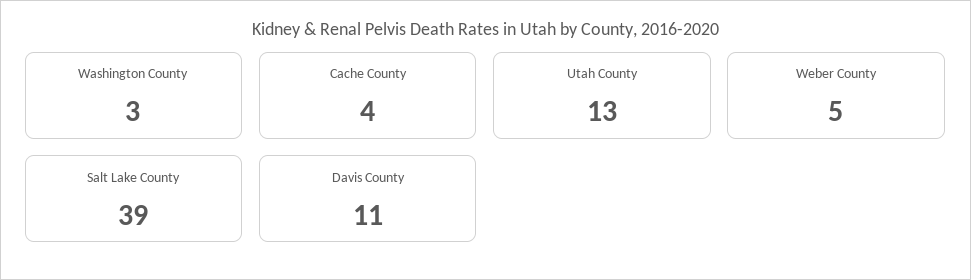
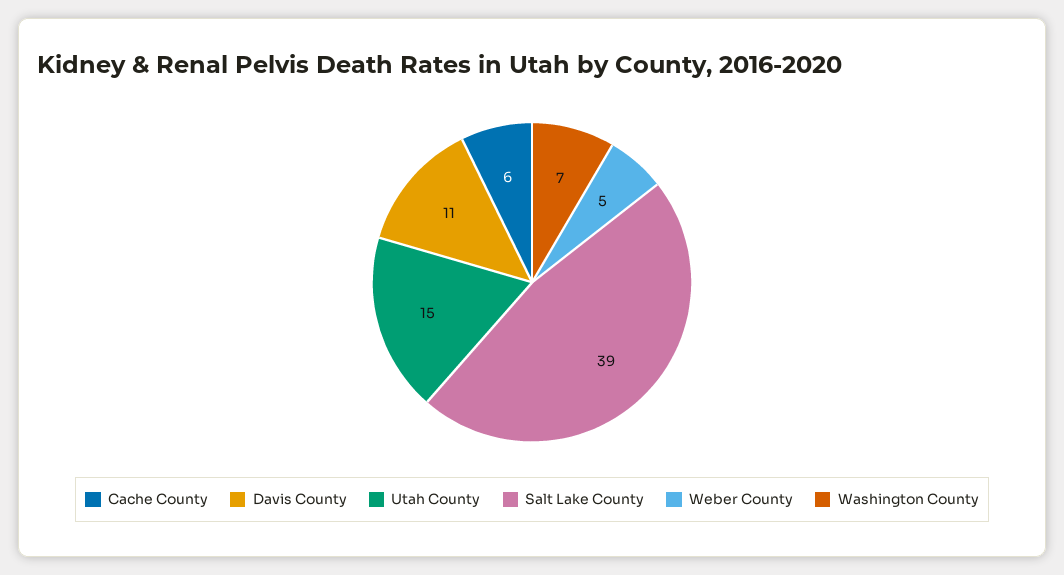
Washington County: 3 -> 7
Cache County: 4 -> 6
Utah County: 13 -> 15

